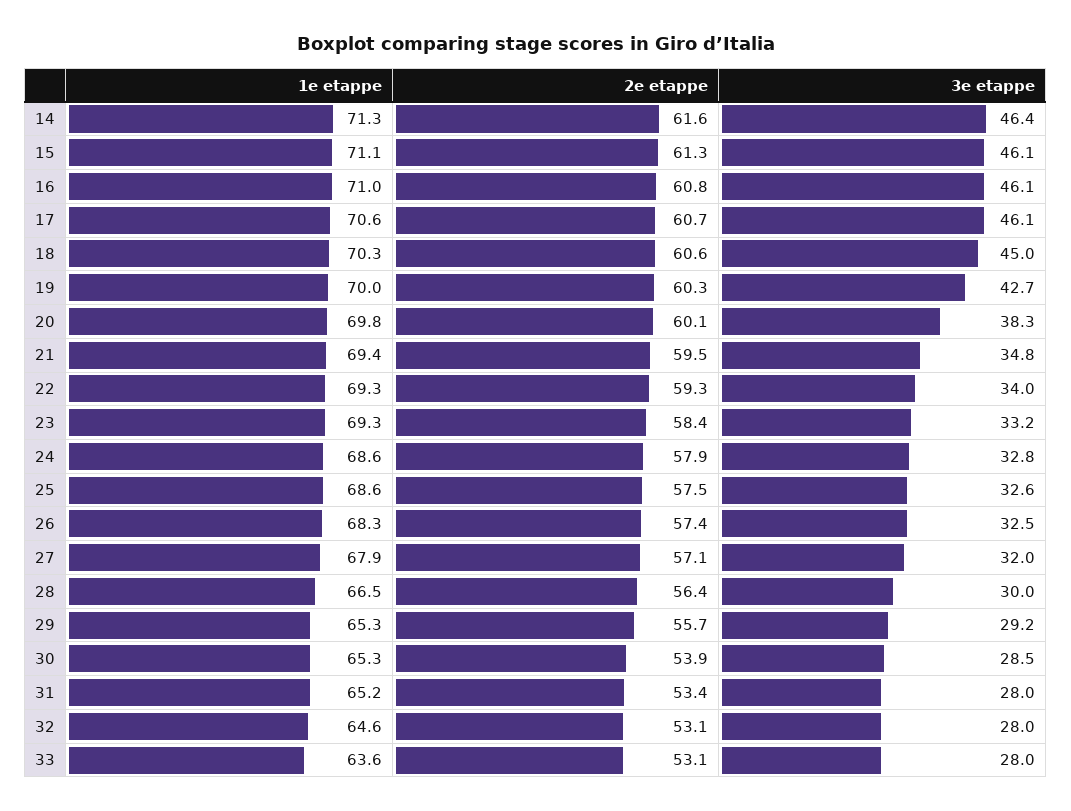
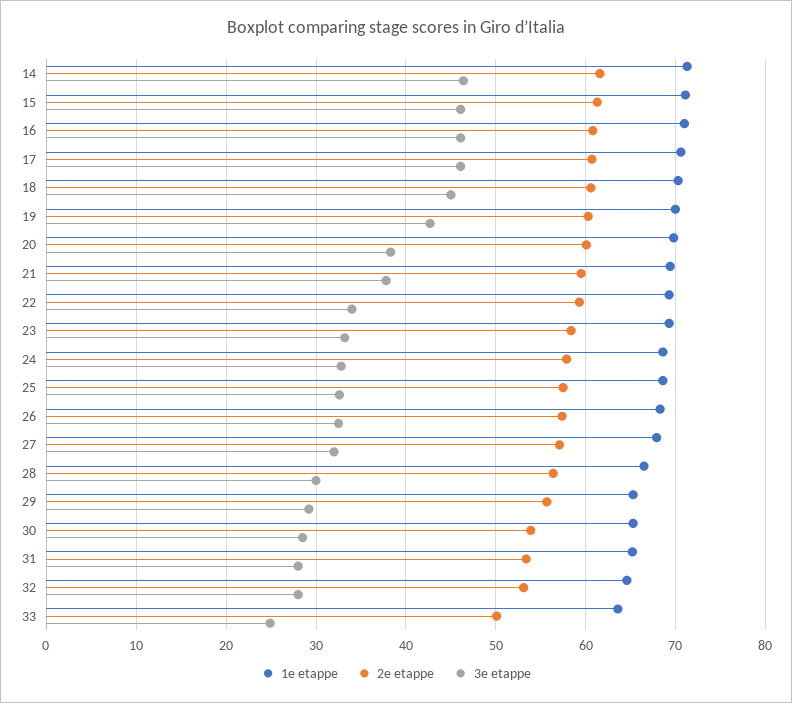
3e etappe, 21: 34.8 -> 38
2e etappe, 33: 53.1 -> 50
3e etappe, 33: 28 -> 25

